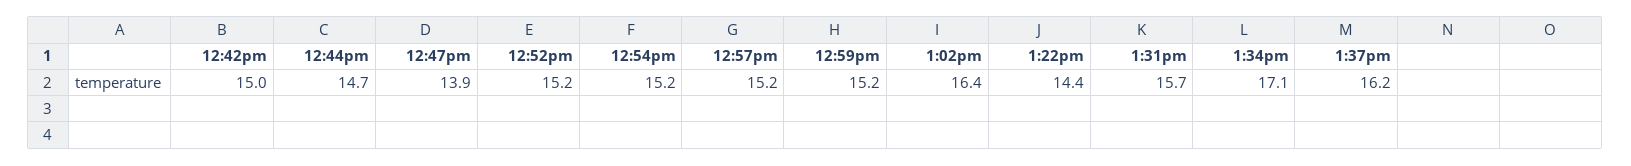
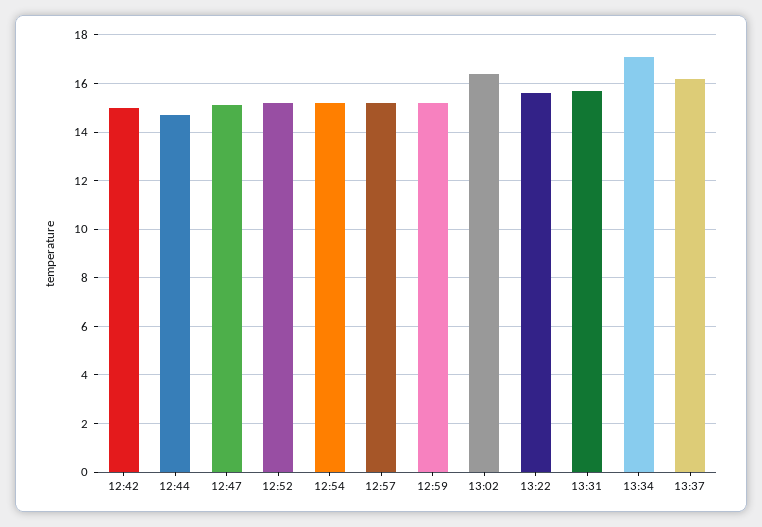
12:47pm: 13.9 -> 15
1:22pm: 14.4 -> 15.5

